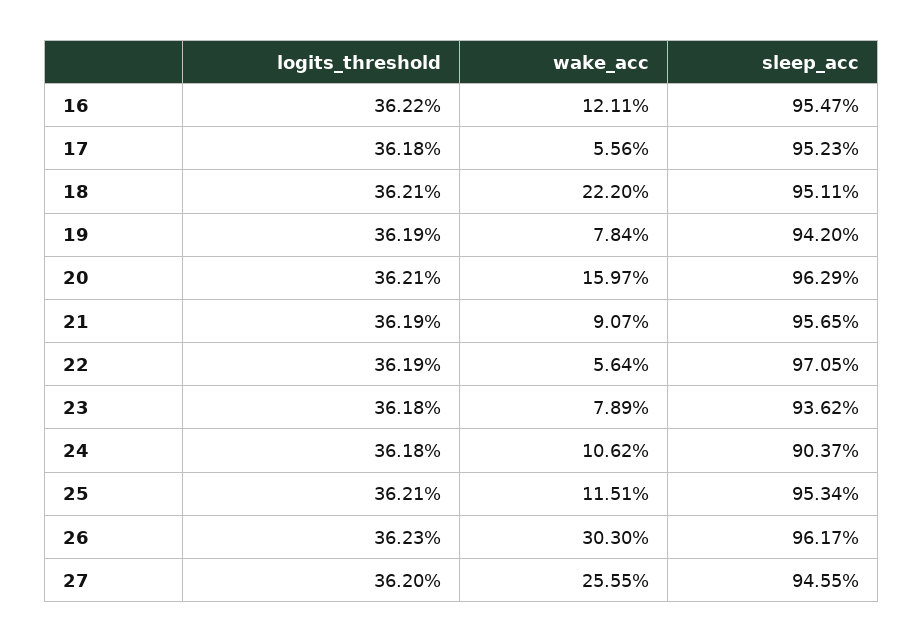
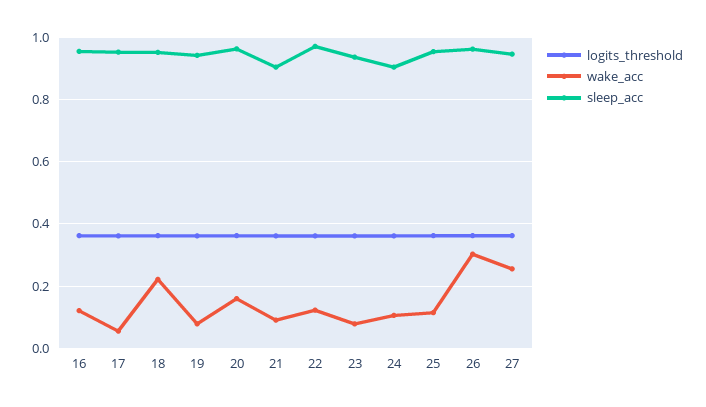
sleep_acc, 21: 0.9565 -> 0.9
wake_acc, 22: 0.0564 -> 0.12

